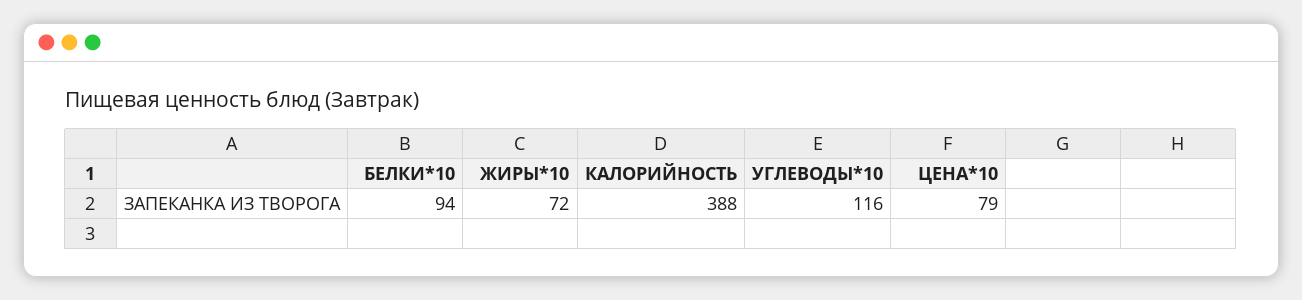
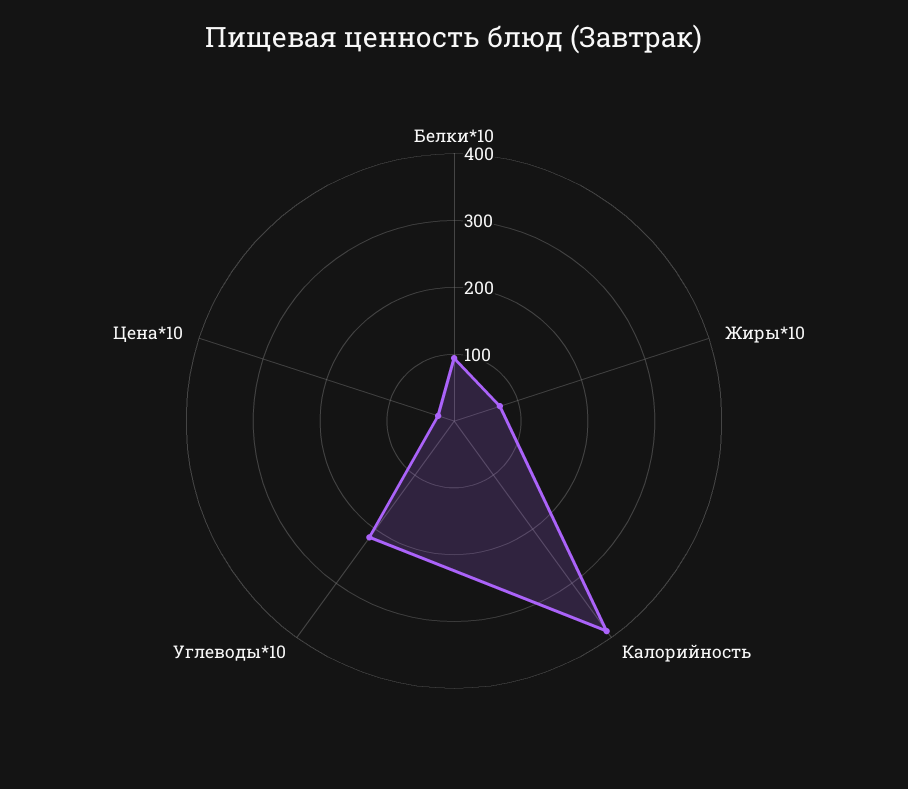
УГЛЕВОДЫ*10: 116 -> 220
ЦЕНА*10: 79 -> 20

